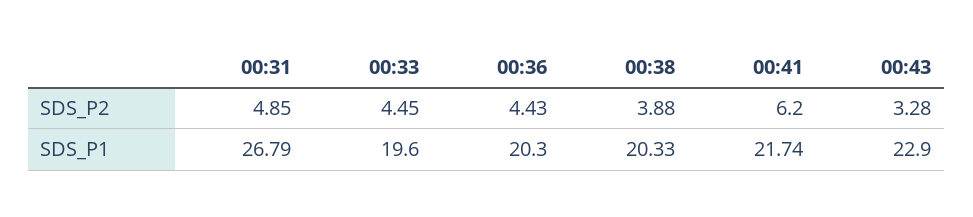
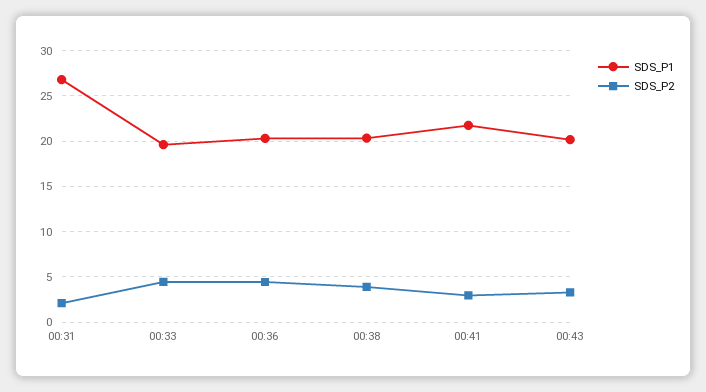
SDS_P2, 00:31: 4.85 -> 2
SDS_P2, 00:41: 6.2 -> 3
SDS_P1, 00:43: 22.9 -> 20

